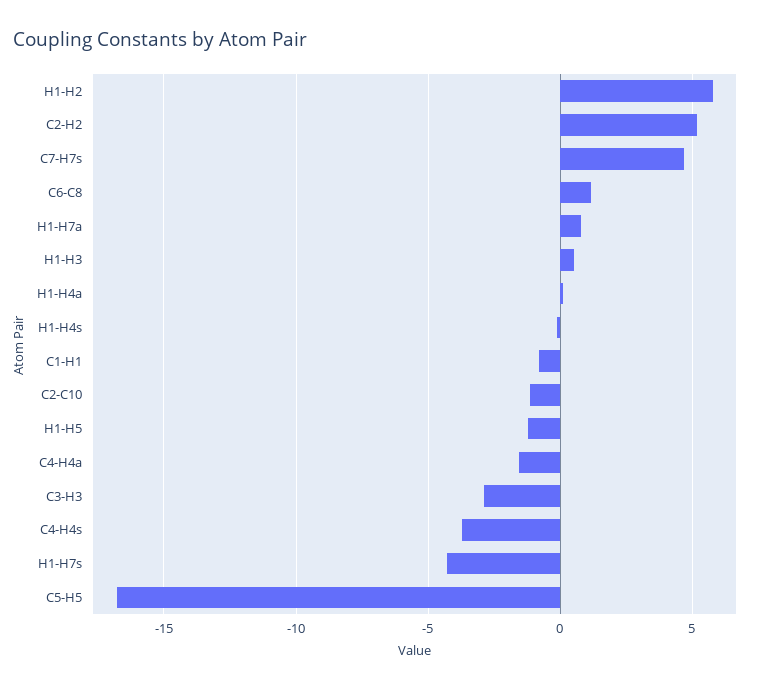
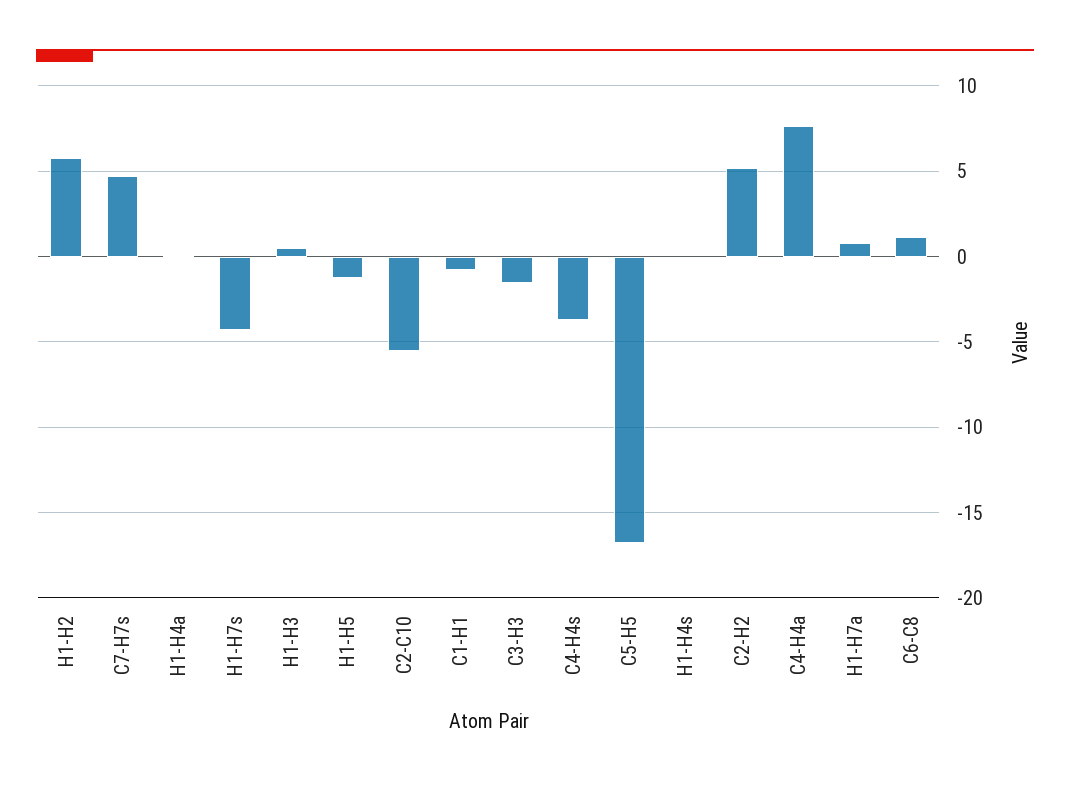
C2-C10: -1 -> -5.5
C4-H4a: -1.5 -> 7.5
C3-H3: -3 -> -1.5

